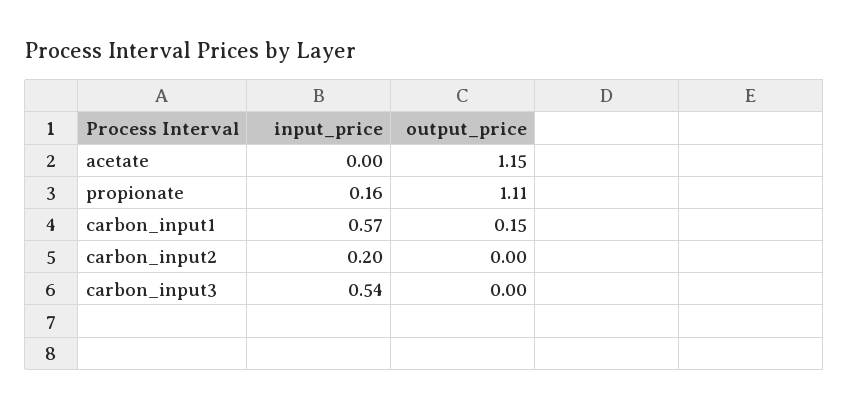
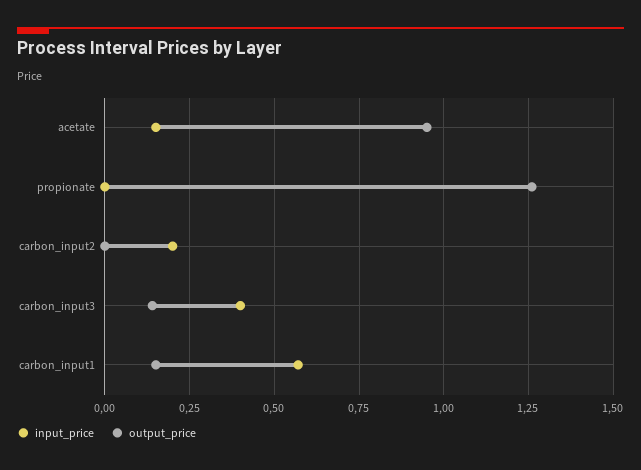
input_price, acetate: 0 -> 0.15
output_price, acetate: 1.15 -> 0.95
input_price, propionate: 0.16 -> 0
output_price, propionate: 1.11 -> 1.25
input_price, carbon_input3: 0.54 -> 0.4
output_price, carbon_input3: 0 -> 0.15

